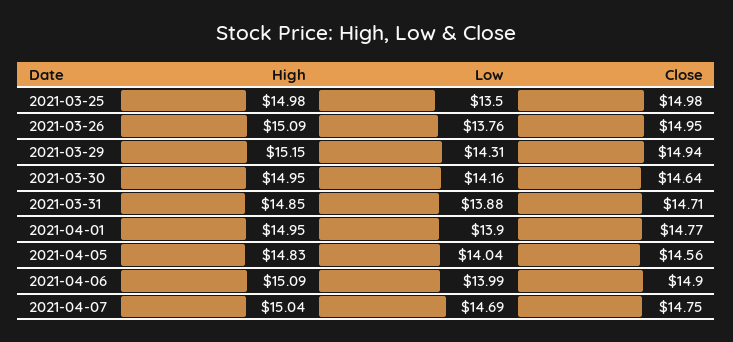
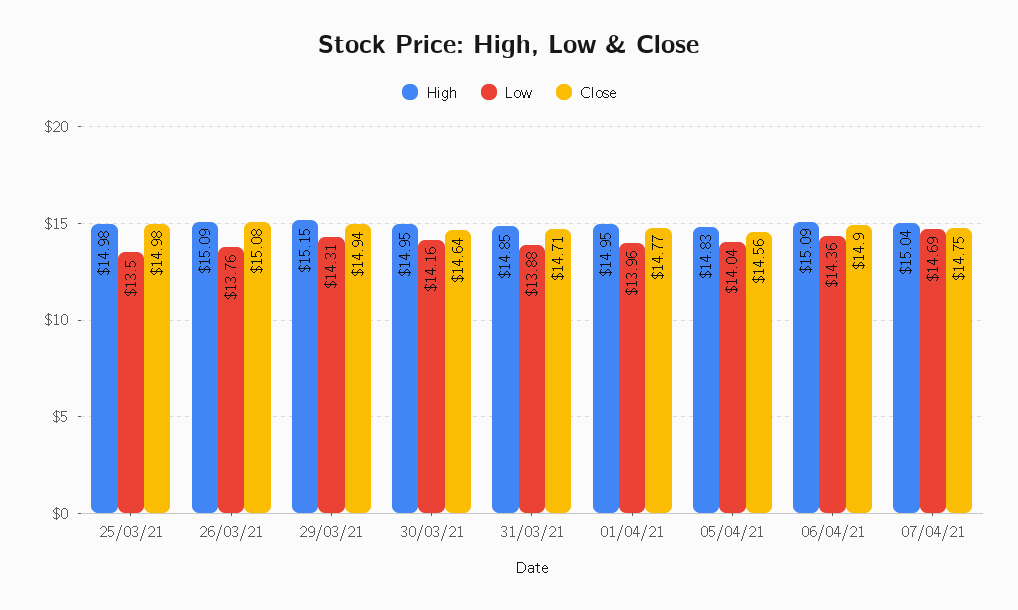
Close, 2021-03-26: 14.95 -> 15.08
Low, 2021-04-01: 13.9 -> 13.96
Low, 2021-04-06: 13.99 -> 14.36

